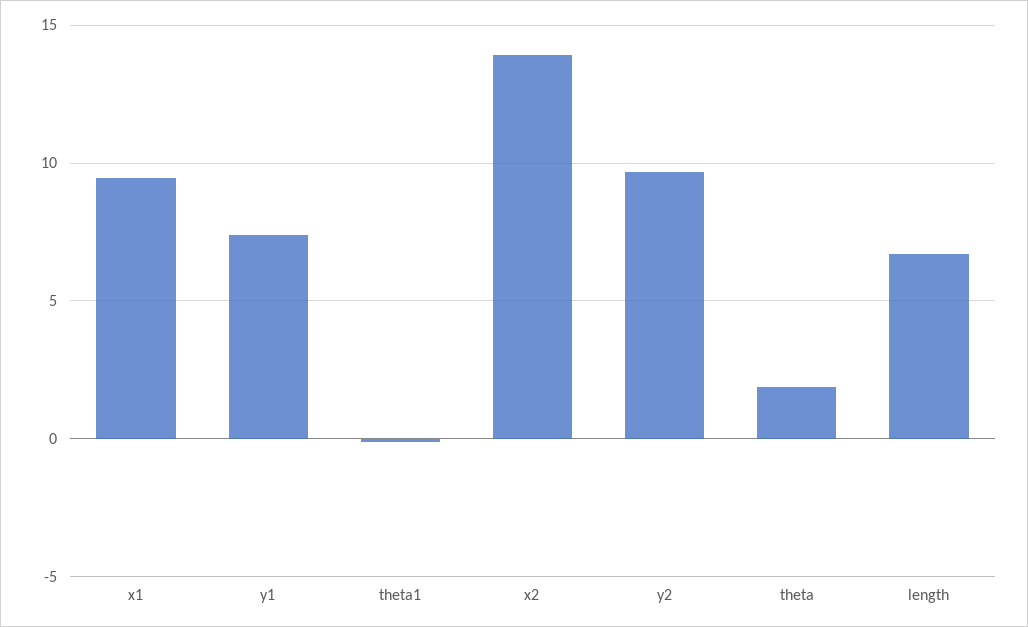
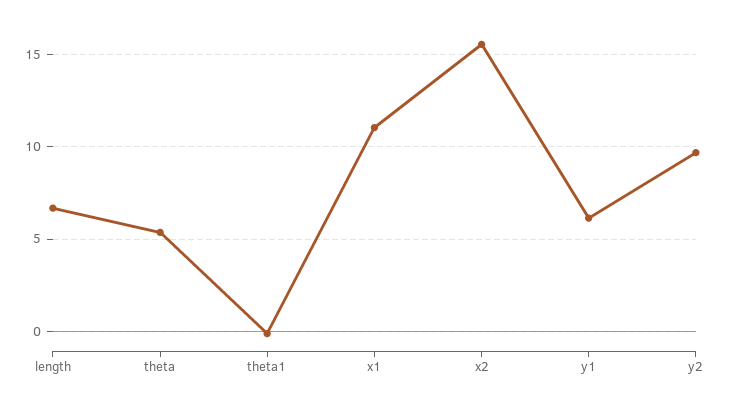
x1: 9.5 -> 11
y1: 7.5 -> 6
x2: 14 -> 15.5
theta: 2 -> 5.5

